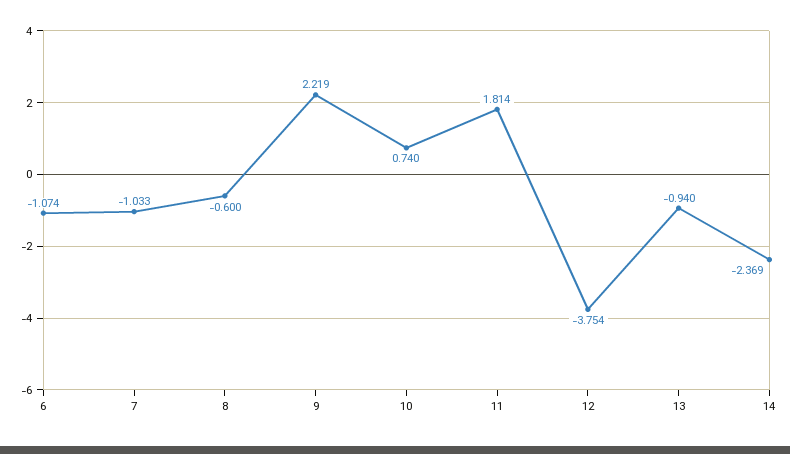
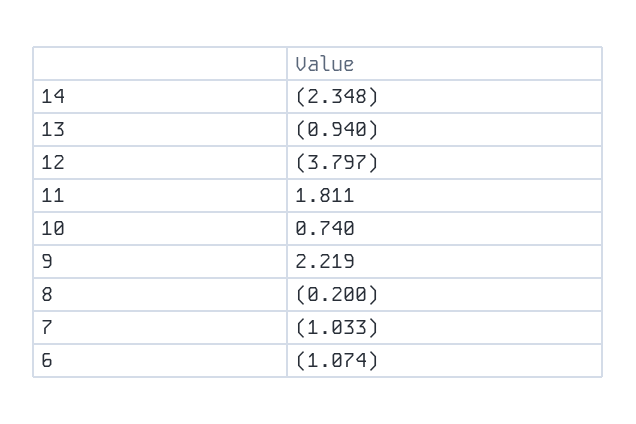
8: -0.6 -> -0.2
11: 1.814 -> 1.811
12: -3.754 -> -3.797
14: -2.369 -> -2.348

